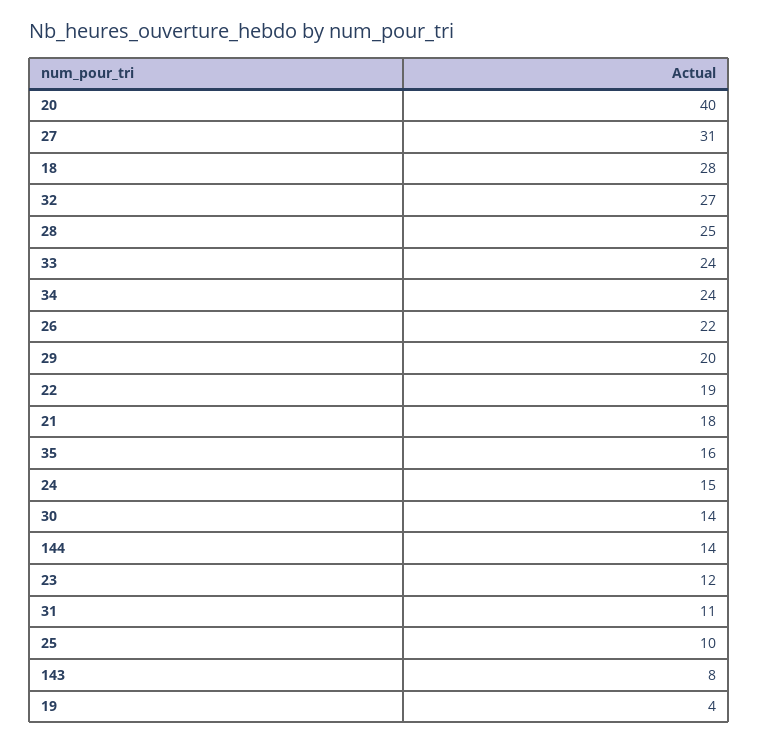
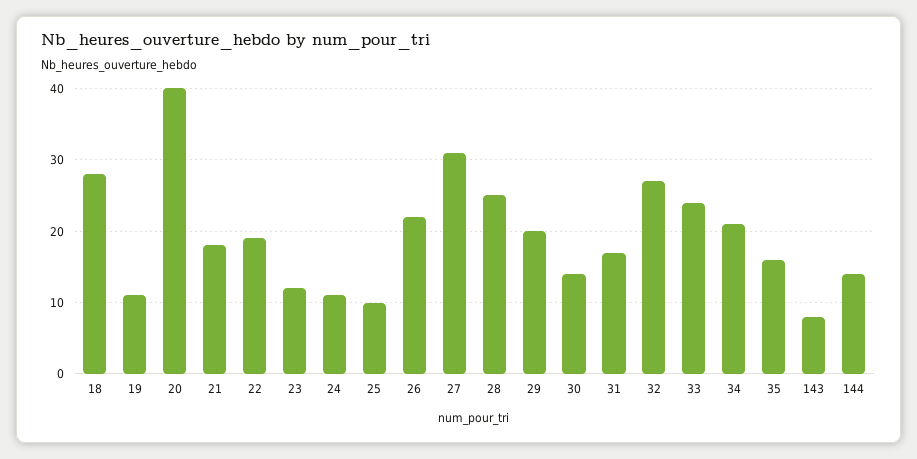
34: 24 -> 21
24: 15 -> 11
31: 11 -> 17
19: 4 -> 11

